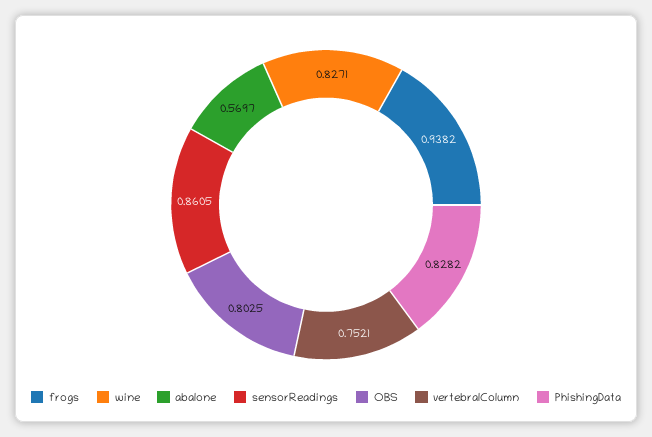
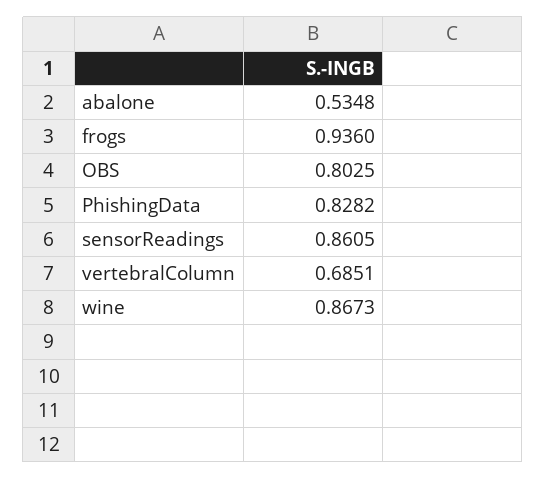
frogs: 0.9382 -> 0.936
wine: 0.8271 -> 0.8673
abalone: 0.5697 -> 0.5348
vertebralColumn: 0.7521 -> 0.6851

